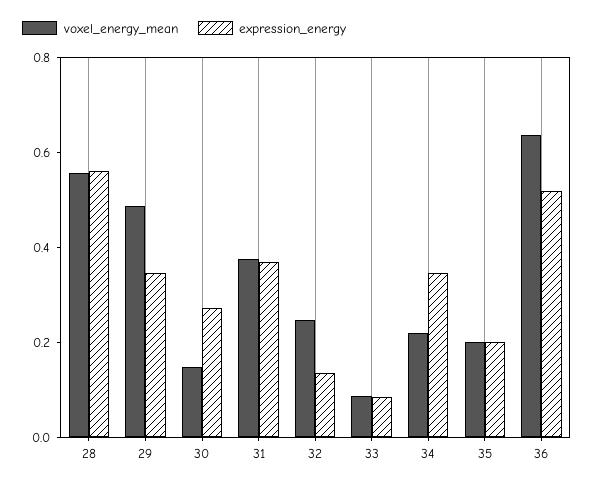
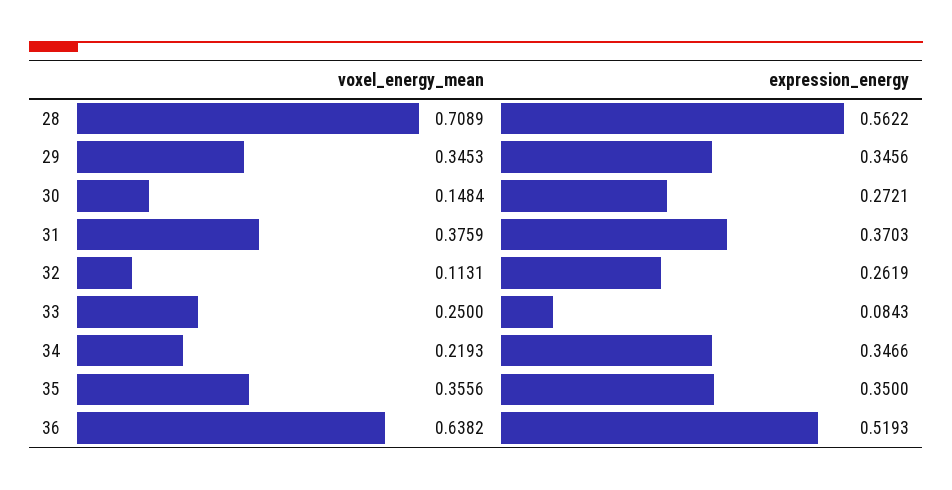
voxel_energy_mean, 28: 0.55 -> 0.7089
voxel_energy_mean, 29: 0.5 -> 0.3453
voxel_energy_mean, 32: 0.25 -> 0.1131
expression_energy, 32: 0.15 -> 0.2619
voxel_energy_mean, 33: 0.1 -> 0.25
voxel_energy_mean, 35: 0.2 -> 0.3556
expression_energy, 35: 0.2 -> 0.35

